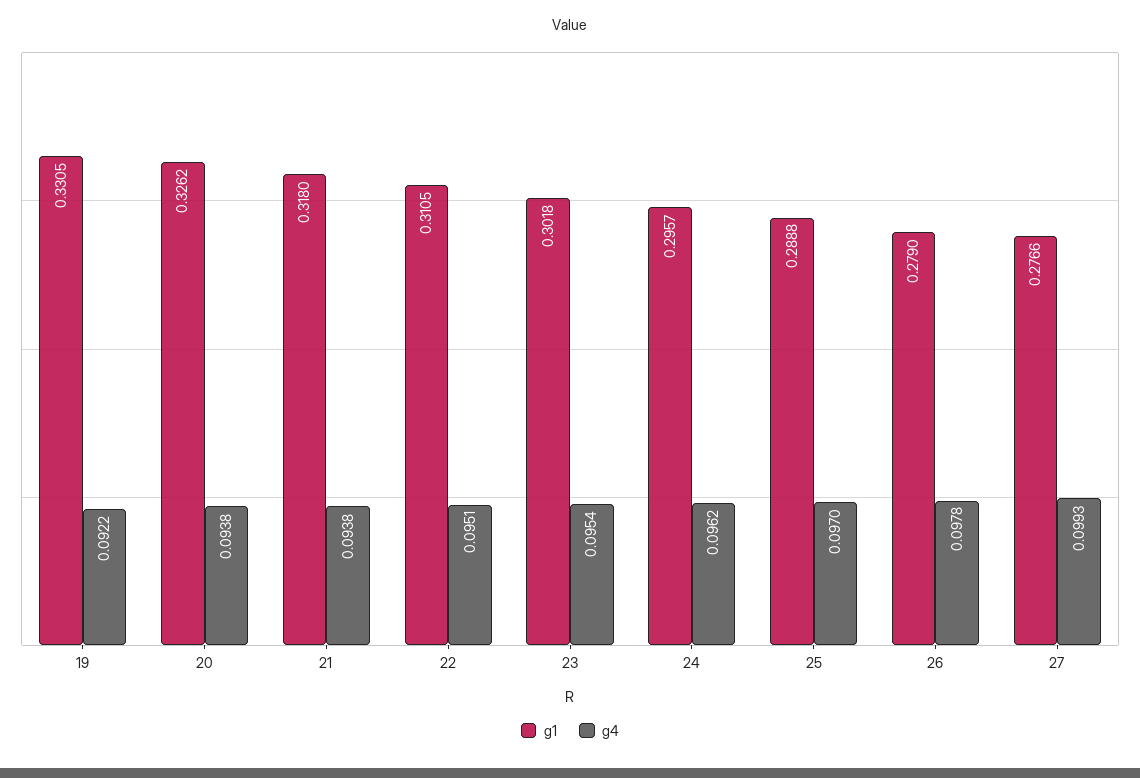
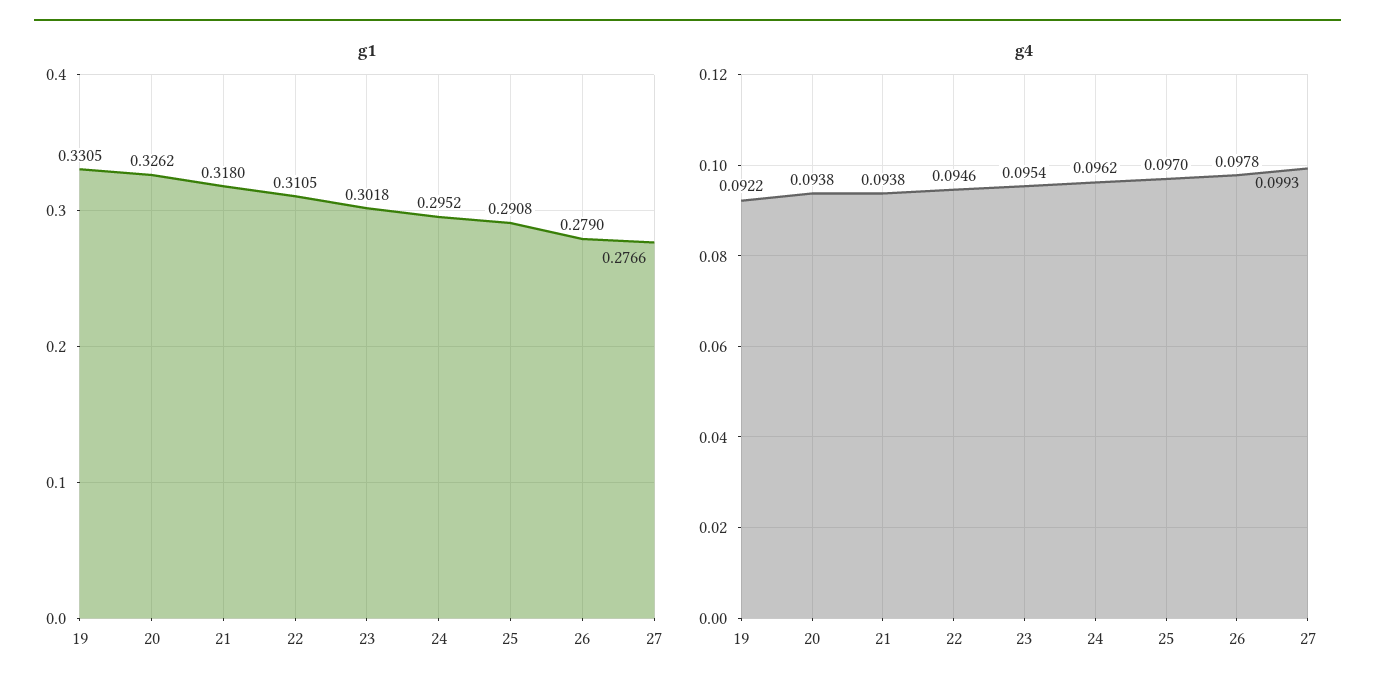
g4, 22: 0.0951 -> 0.0946
g1, 24: 0.2957 -> 0.2952
g1, 25: 0.2888 -> 0.2908

